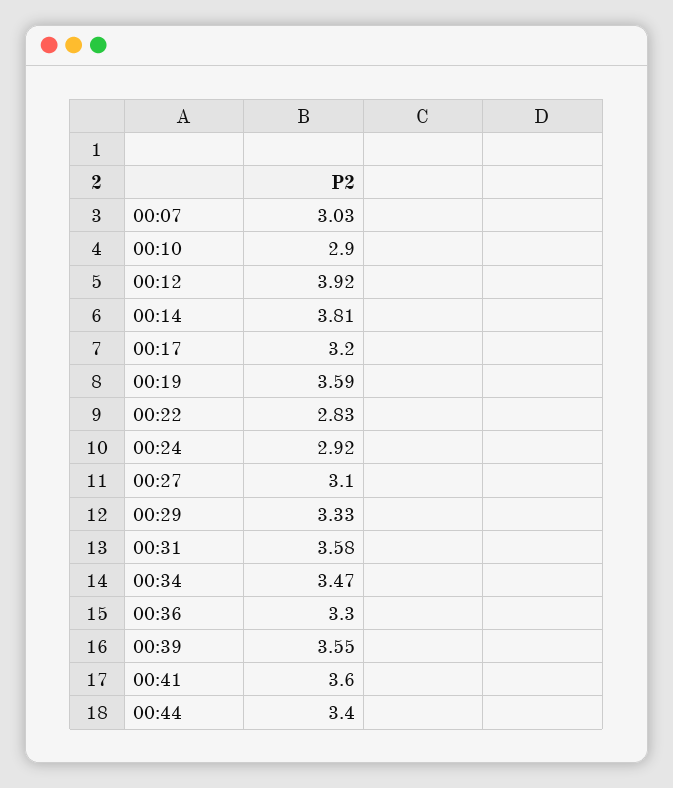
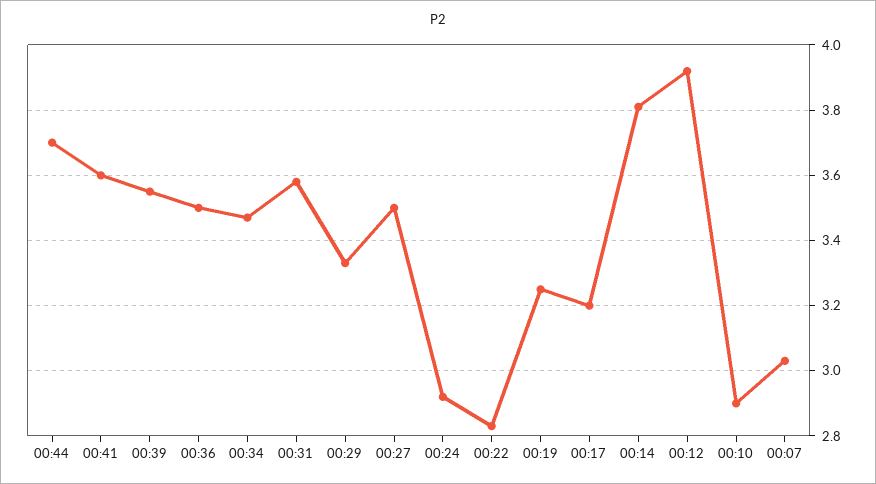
00:19: 3.59 -> 3.25
00:27: 3.1 -> 3.5
00:36: 3.3 -> 3.5
00:44: 3.4 -> 3.7

